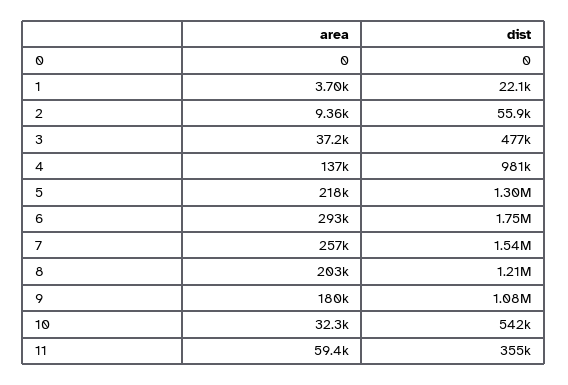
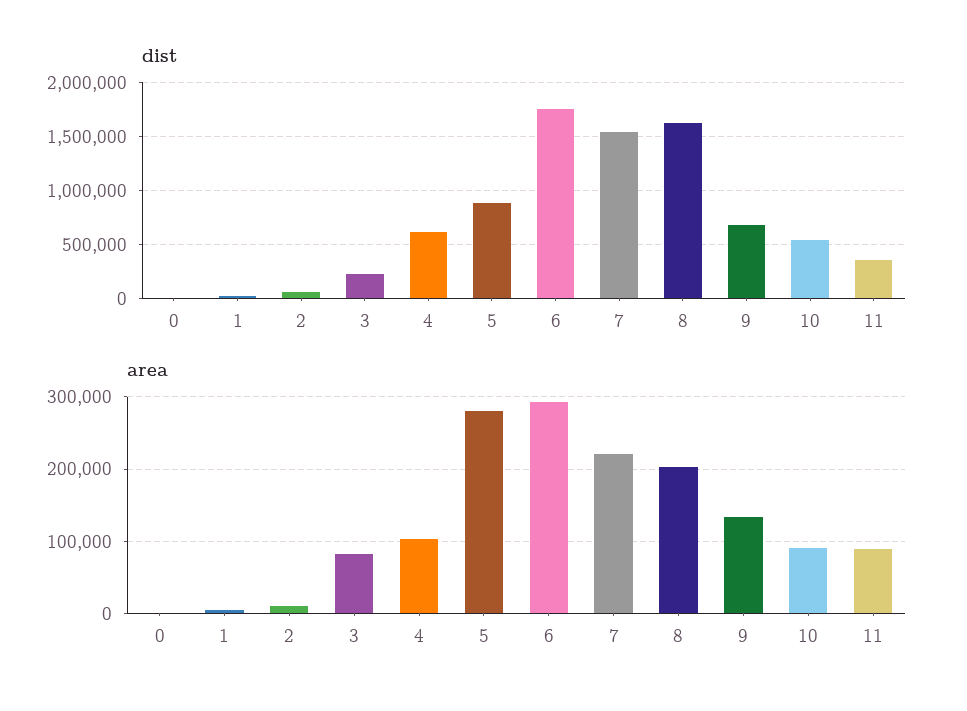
area, 3: 37200 -> 80000
dist, 3: 477000 -> 200000
area, 4: 137000 -> 100000
dist, 4: 981000 -> 600000
area, 5: 218000 -> 280000
dist, 5: 1300000 -> 900000
area, 7: 257000 -> 220000
dist, 8: 1210000 -> 1600000
area, 9: 180000 -> 130000
dist, 9: 1080000 -> 700000
area, 10: 32300 -> 90000
area, 11: 59400 -> 90000

